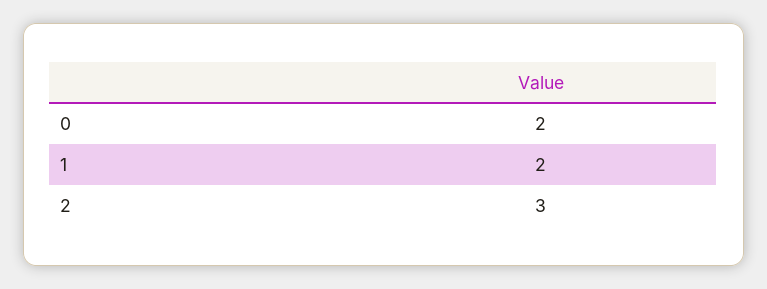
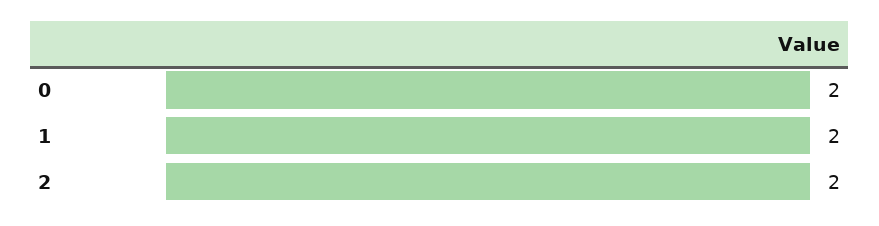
2: 3 -> 2

